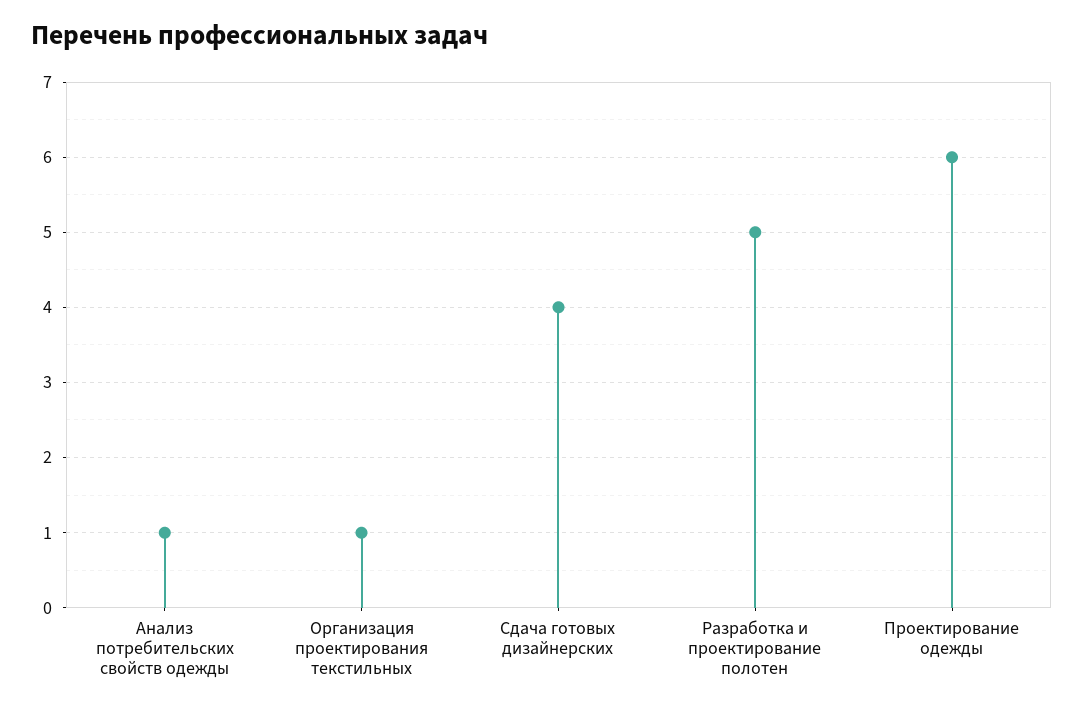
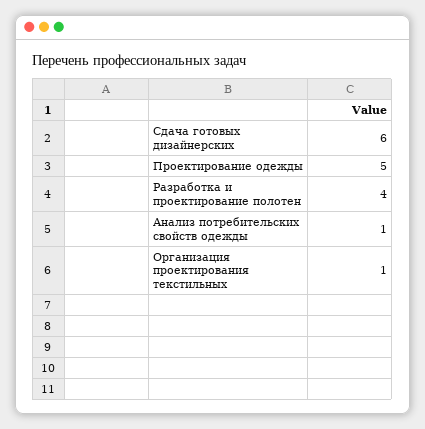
Сдача готовых дизайнерских: 4 -> 6
Разработка и проектирование полотен: 5 -> 4
Проектирование одежды: 6 -> 5

